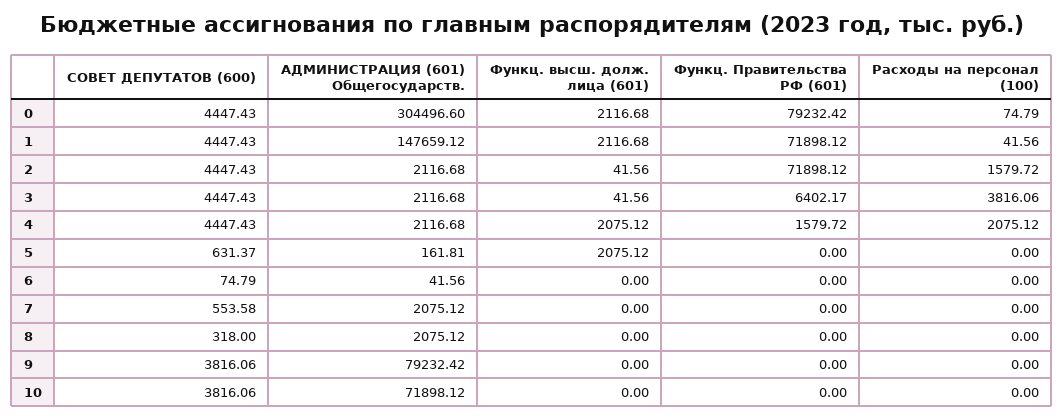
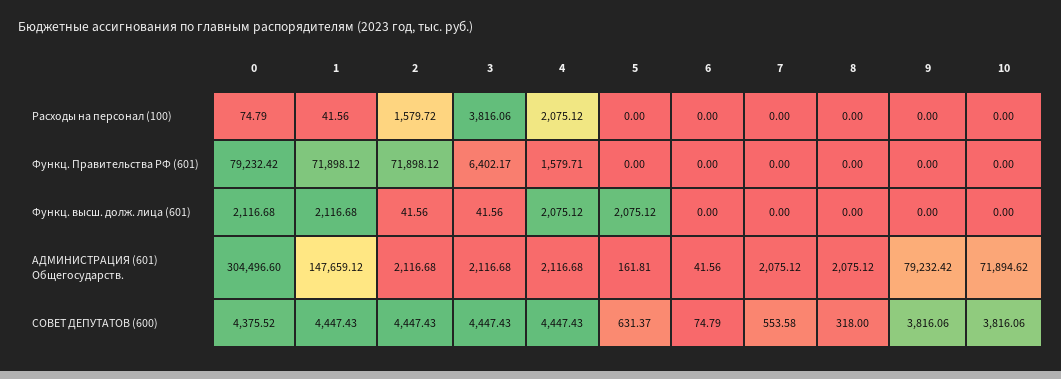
СОВЕТ ДЕПУТАТОВ (600), 0: 4447.43 -> 4375.52
Функц. Правительства РФ (601), 4: 1579.72 -> 1579.71
АДМИНИСТРАЦИЯ (601) Общегосударств., 10: 71898.12 -> 71894.62

